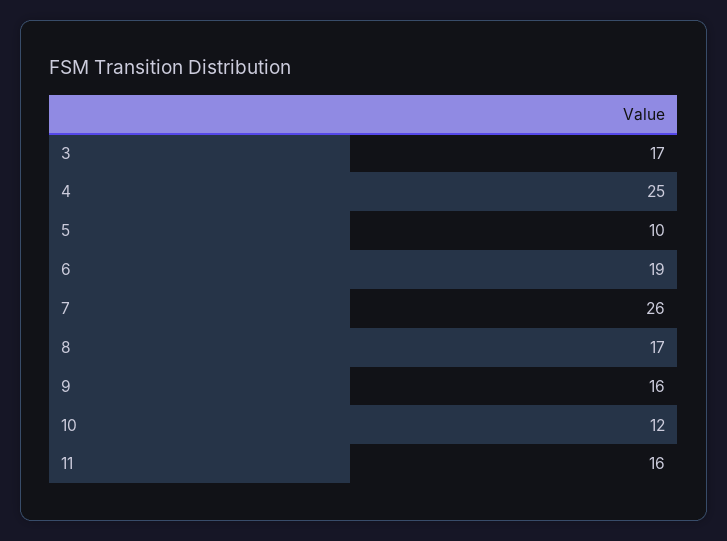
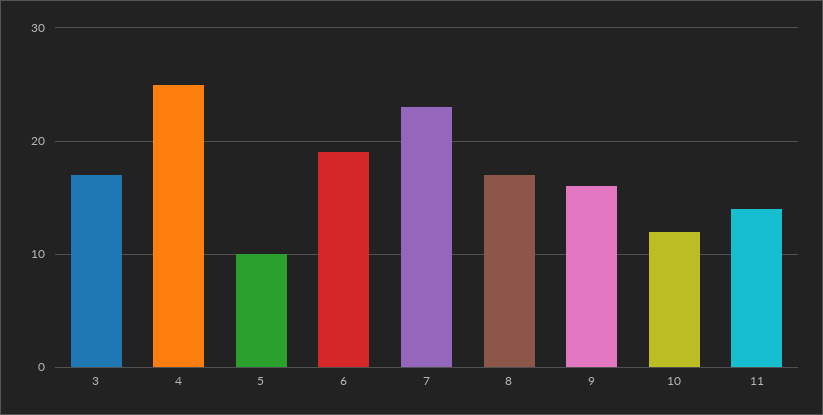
7: 26 -> 23
11: 16 -> 14

